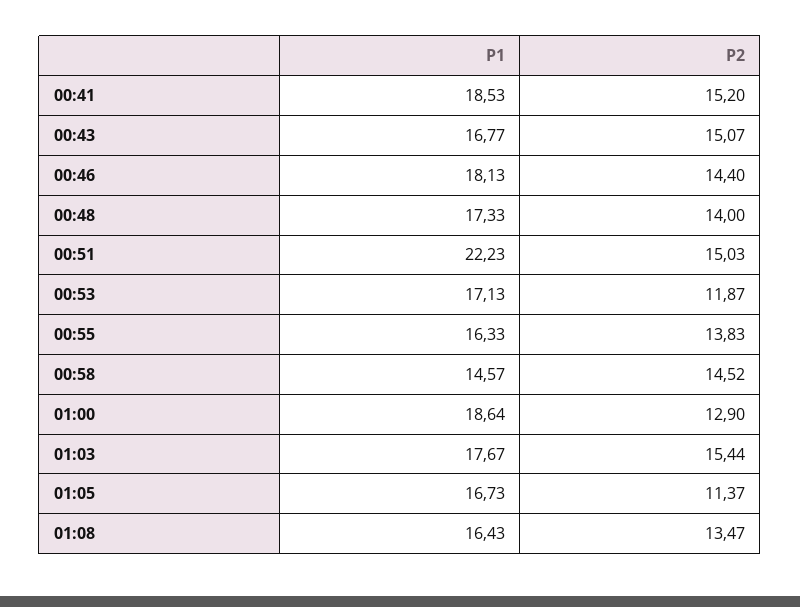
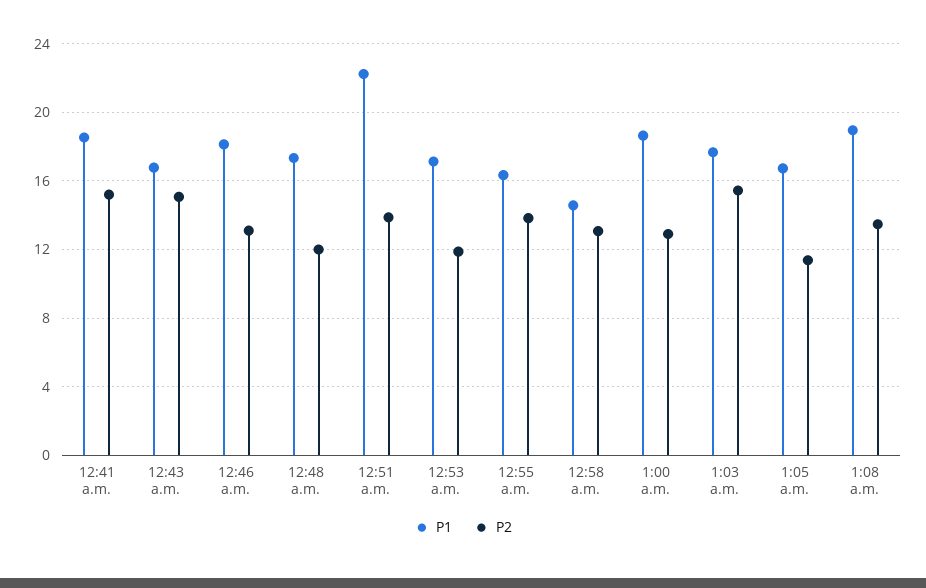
P2, 00:46: 14.4 -> 13
P2, 00:48: 14 -> 12
P2, 00:51: 15.03 -> 14
P2, 00:58: 14.52 -> 13
P1, 01:08: 16.43 -> 19

